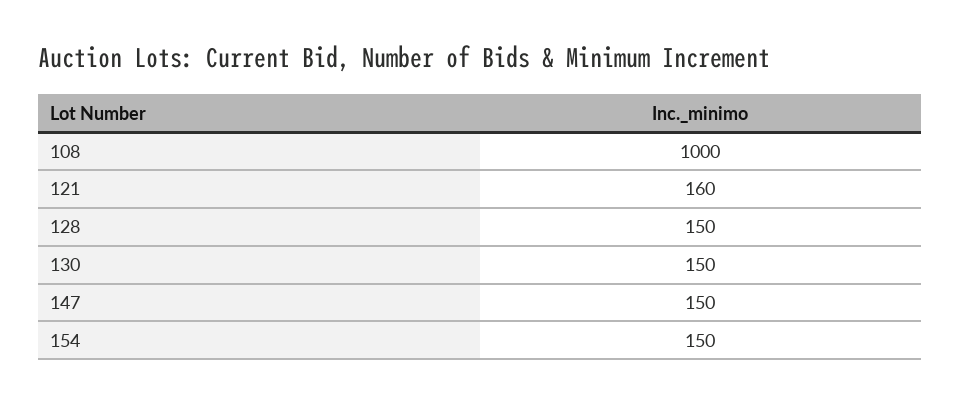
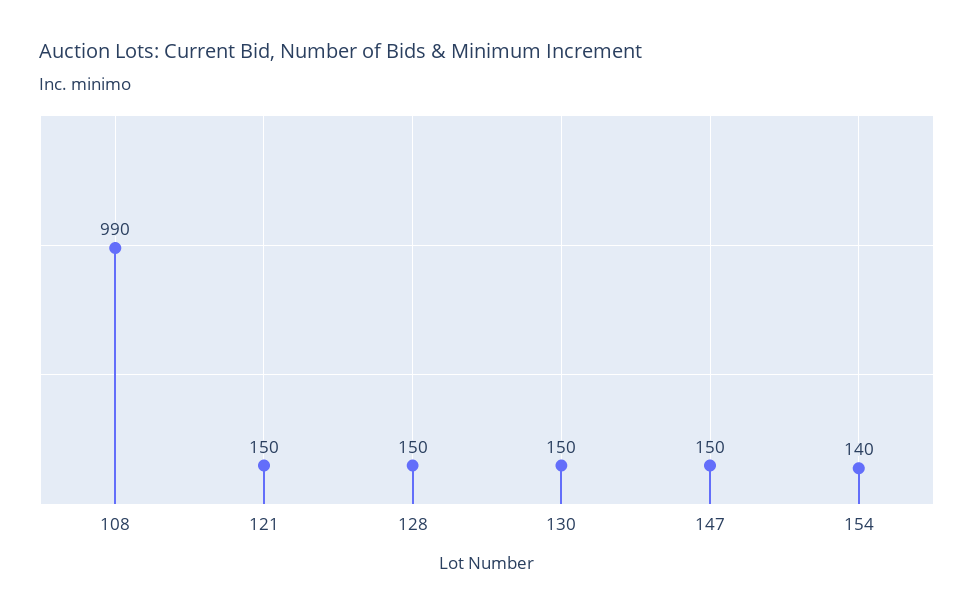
108: 1000 -> 990
121: 160 -> 150
154: 150 -> 140

